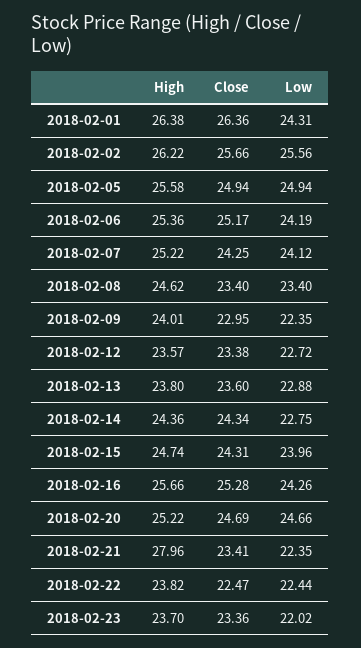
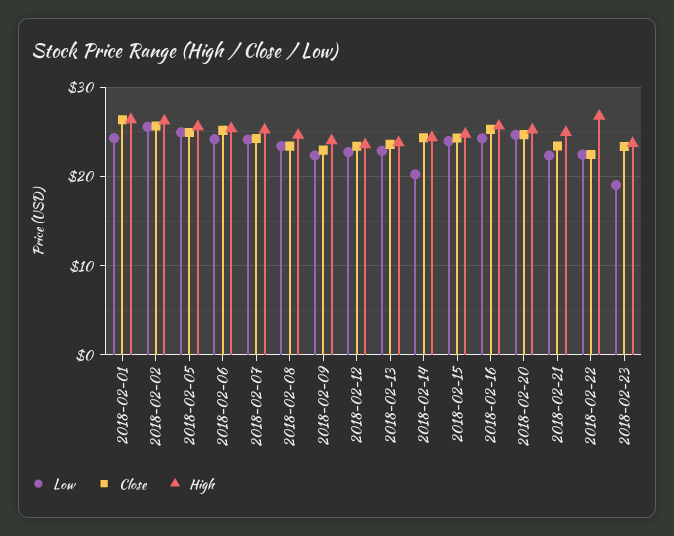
Low, 2018-02-14: 22.75 -> 20
High, 2018-02-21: 27.96 -> 25
High, 2018-02-22: 23.82 -> 27
Low, 2018-02-23: 22.02 -> 19

